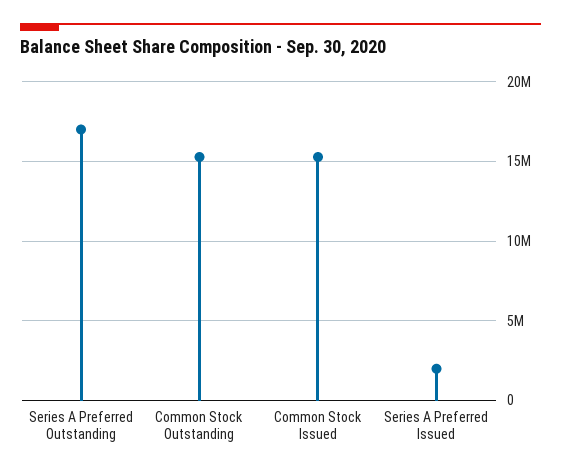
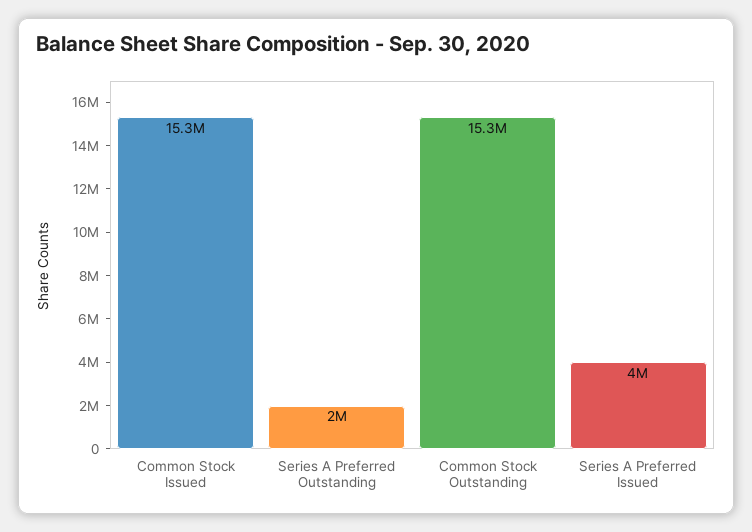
Series A Preferred Outstanding: 17000000 -> 2000000
Series A Preferred Issued: 2000000 -> 4000000

